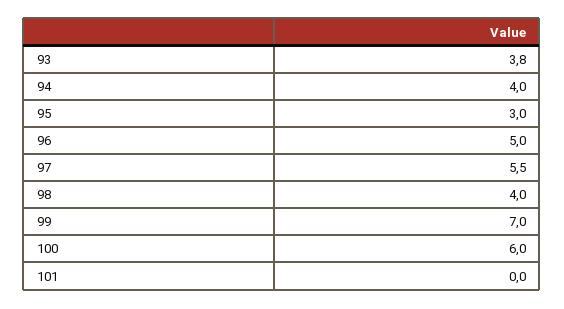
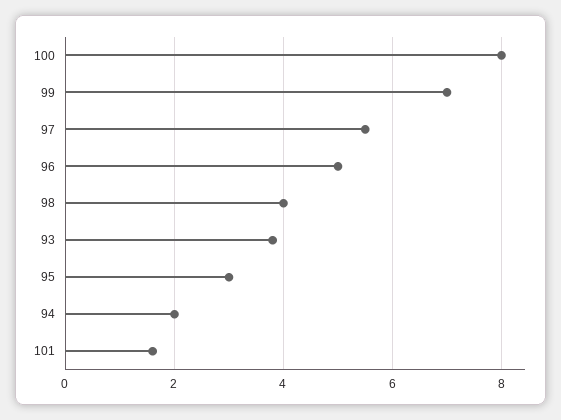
94: 4 -> 2
100: 6 -> 8
101: 0 -> 1.5

